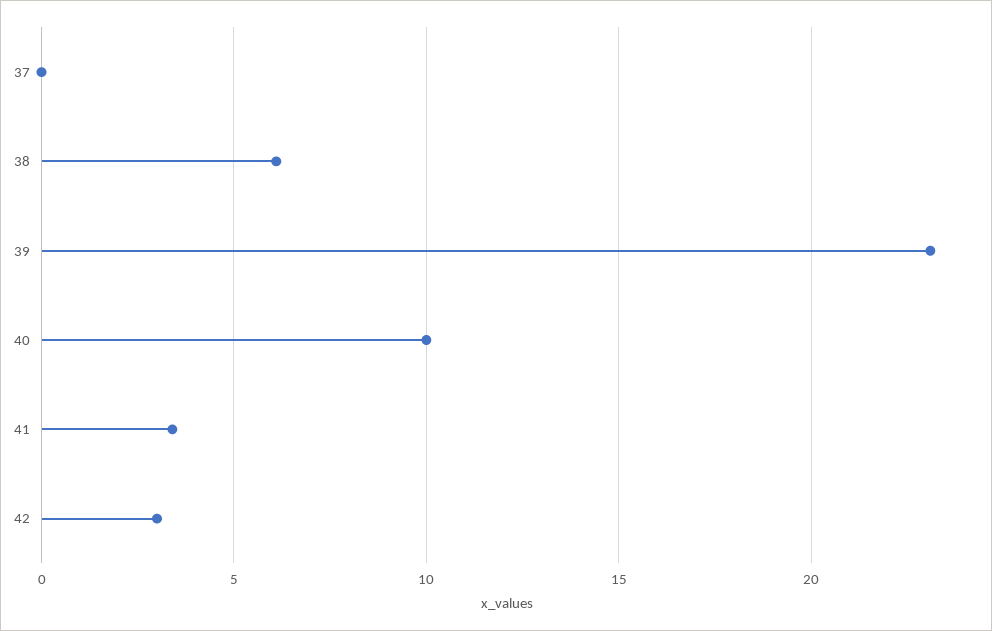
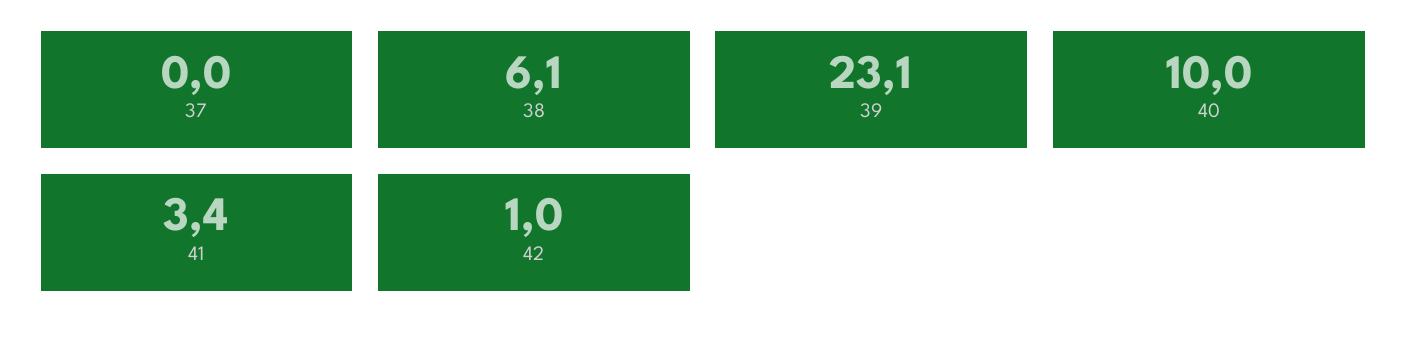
42: 3 -> 1

